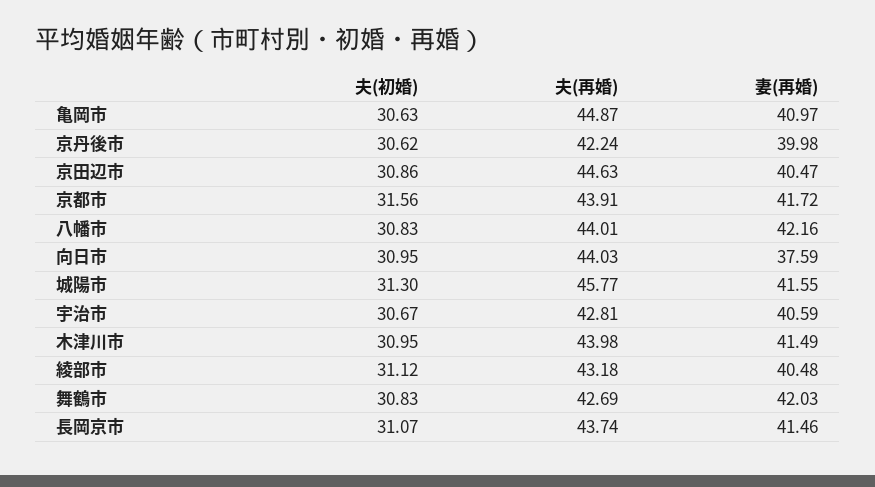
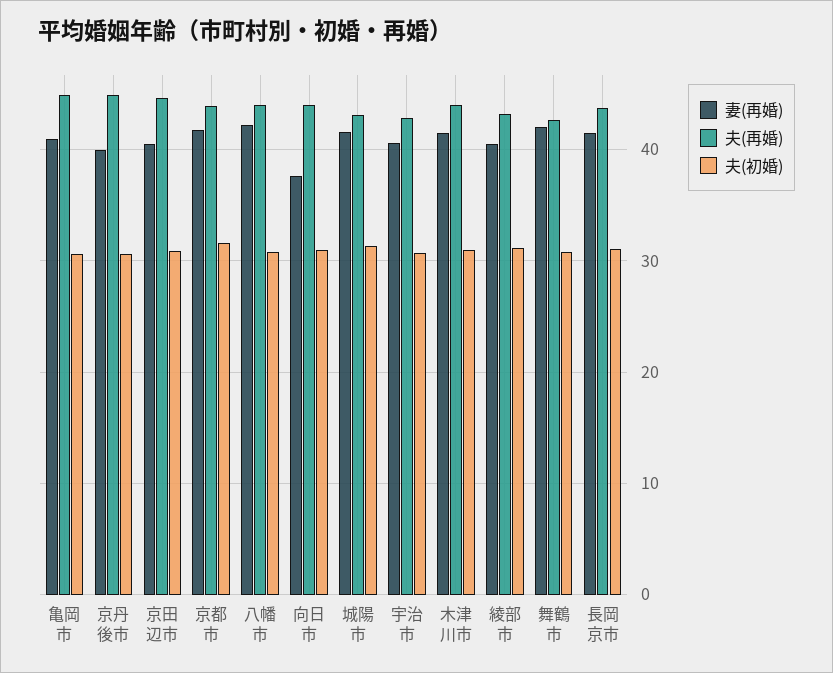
夫(再婚), 京丹後市: 42.24 -> 45
夫(再婚), 城陽市: 45.77 -> 43

